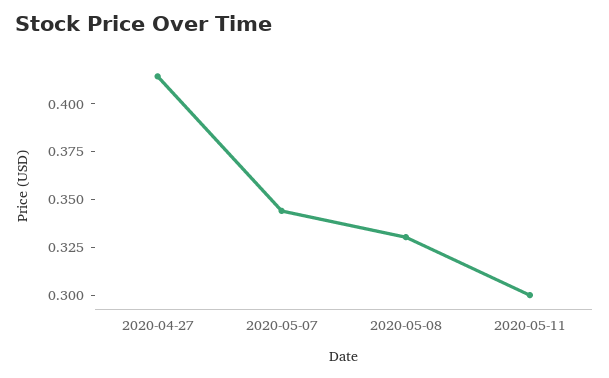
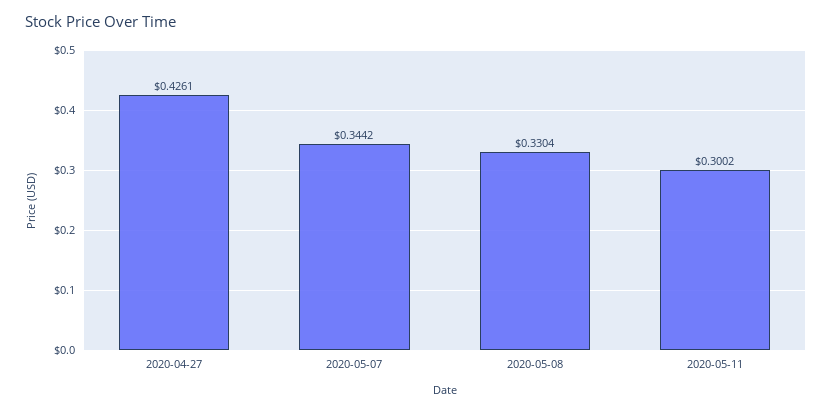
2020-04-27: 0.415 -> 0.4261

